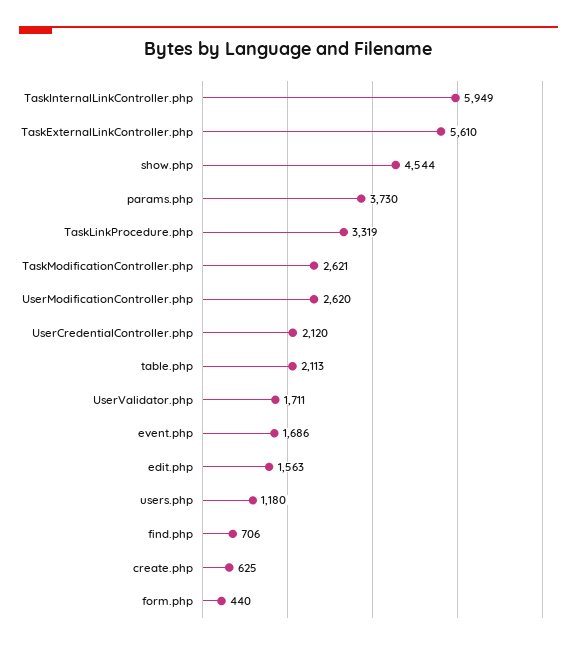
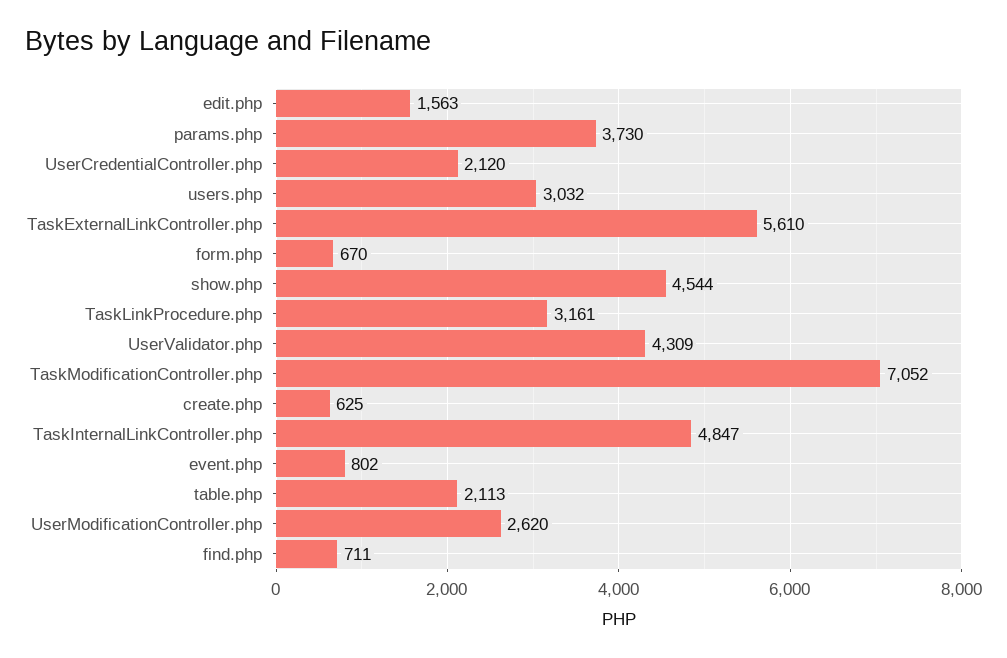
TaskInternalLinkController.php: 5949 -> 4847
TaskLinkProcedure.php: 3319 -> 3161
TaskModificationController.php: 2621 -> 7052
UserValidator.php: 1711 -> 4309
event.php: 1686 -> 802
users.php: 1180 -> 3032
find.php: 706 -> 711
form.php: 440 -> 670

